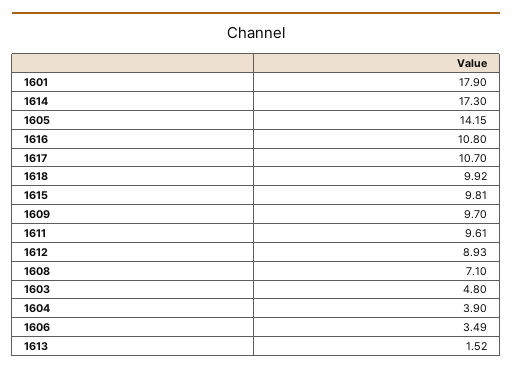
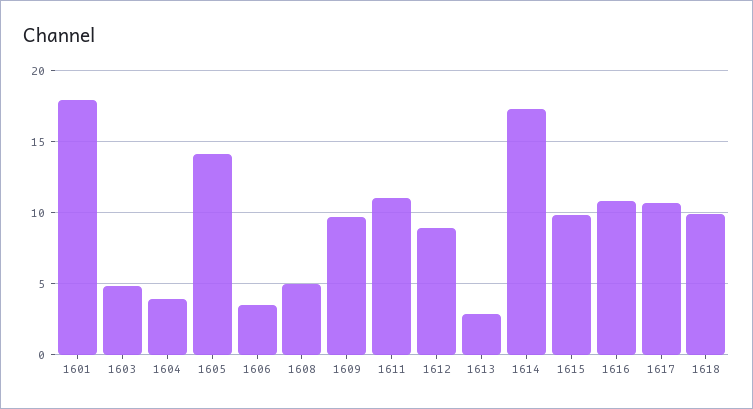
1611: 9.61 -> 11
1608: 7.1 -> 5
1613: 1.52 -> 3

